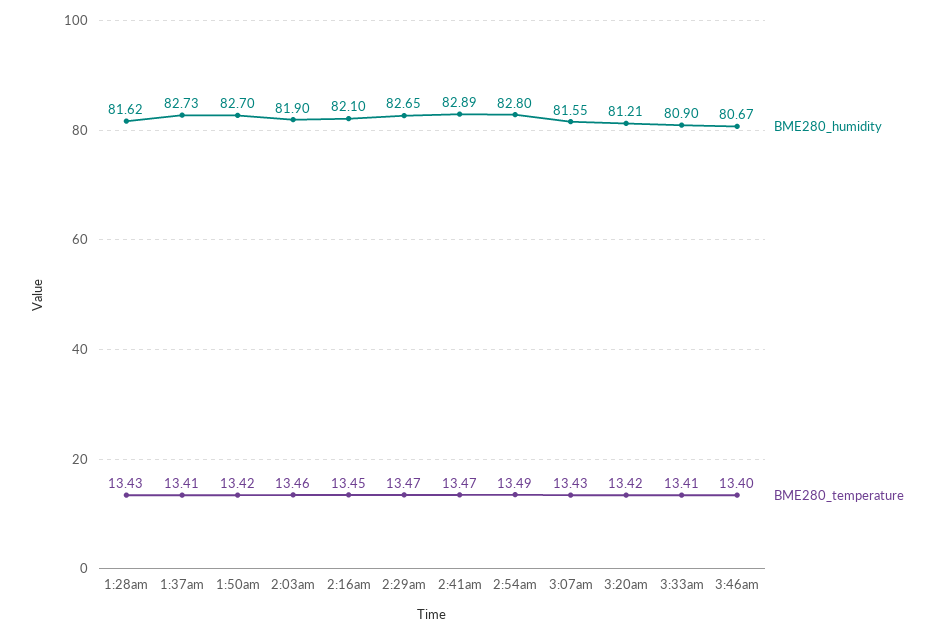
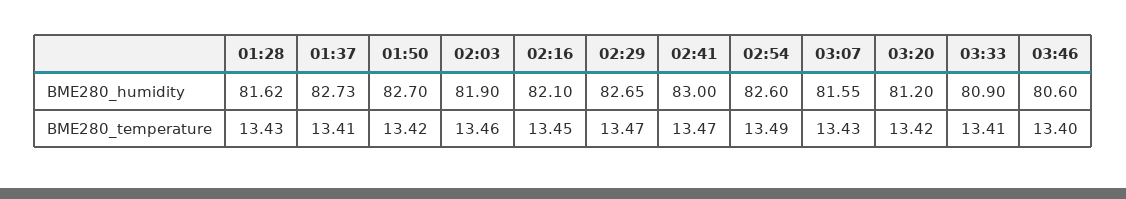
BME280_humidity, 2:41am: 82.89 -> 83
BME280_humidity, 2:54am: 82.8 -> 82.6
BME280_humidity, 3:20am: 81.21 -> 81.2
BME280_humidity, 3:46am: 80.67 -> 80.6

